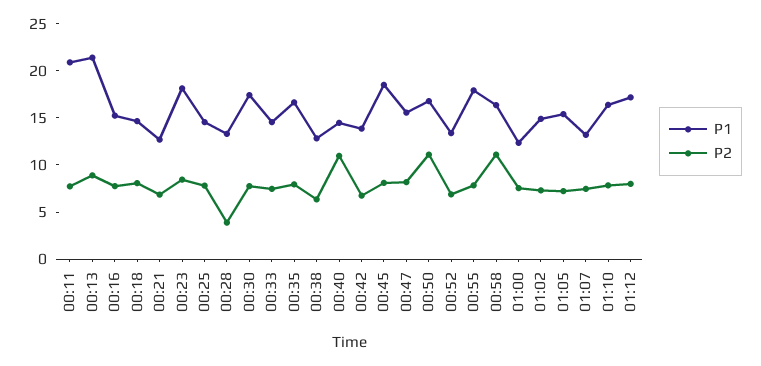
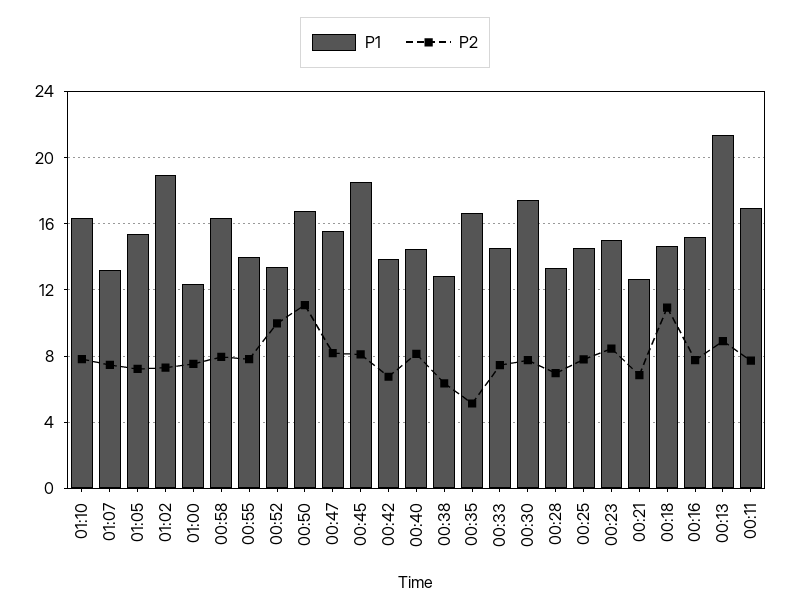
P1, 00:11: 21 -> 17
P2, 00:18: 8 -> 11
P1, 00:23: 18 -> 15
P2, 00:28: 4 -> 7
P2, 00:35: 8 -> 5
P2, 00:40: 11 -> 8
P2, 00:52: 7 -> 10
P1, 00:55: 18 -> 14
P2, 00:58: 11 -> 8
P1, 01:02: 15 -> 19
P1, 01:12: 17 -> none
P2, 01:12: 8 -> none

